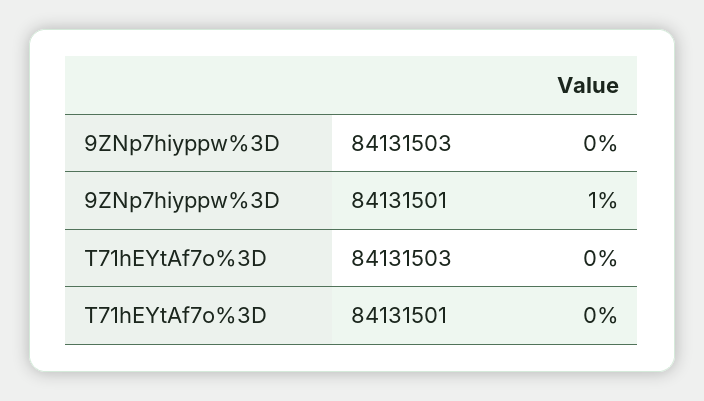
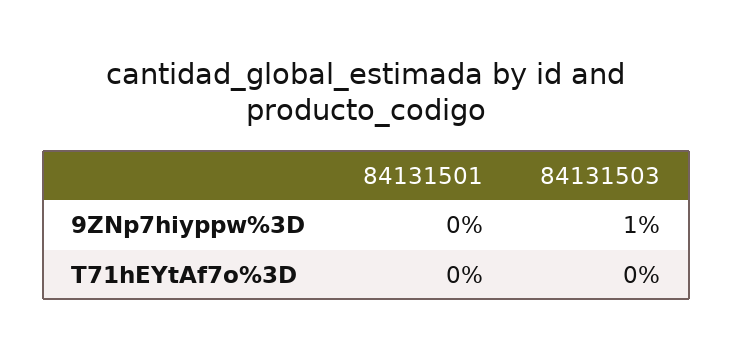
9ZNp7hiyppw%3D, 84131503: 0 -> 1
9ZNp7hiyppw%3D, 84131501: 1 -> 0

